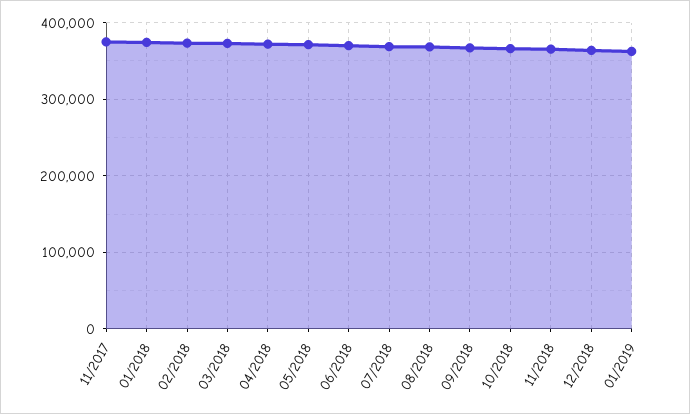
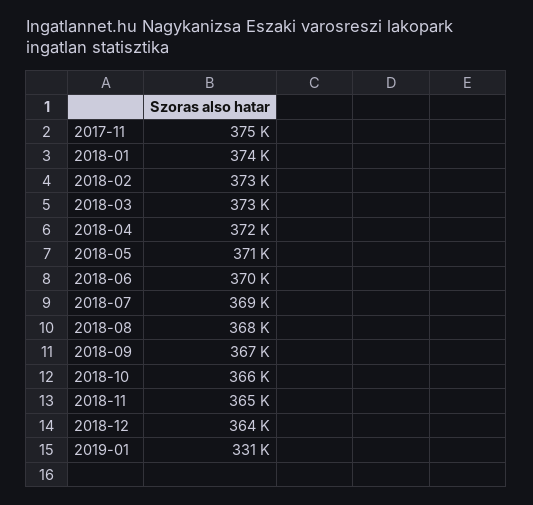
01/2019: 360000 -> 331000

